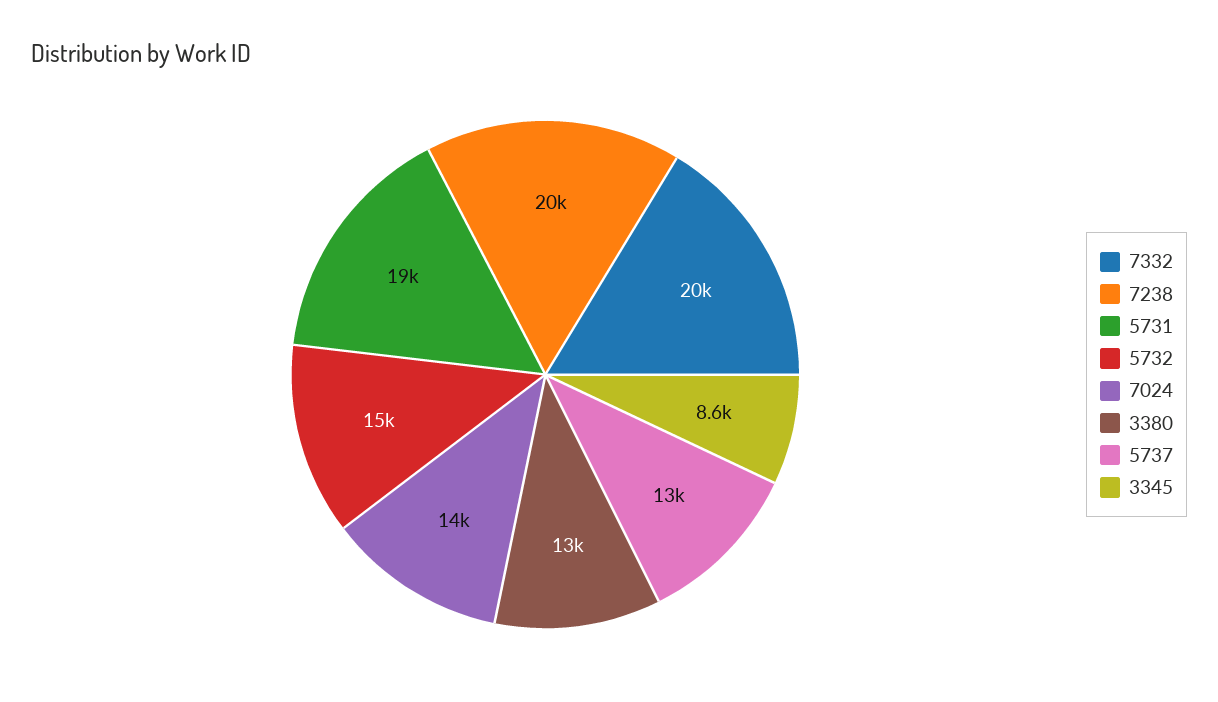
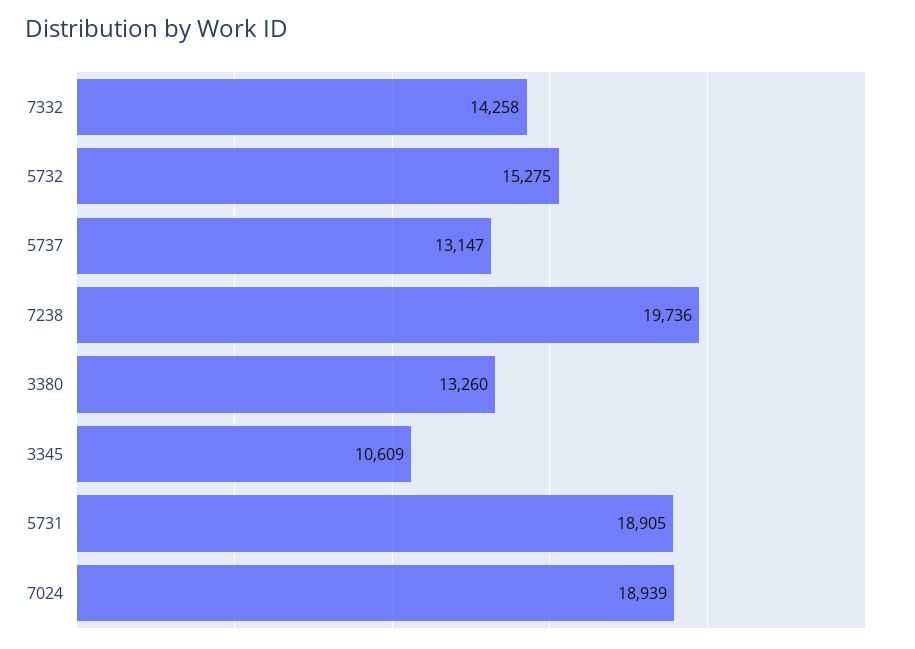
7332: 20000 -> 14258
7024: 14000 -> 18939
3345: 8600 -> 10609

